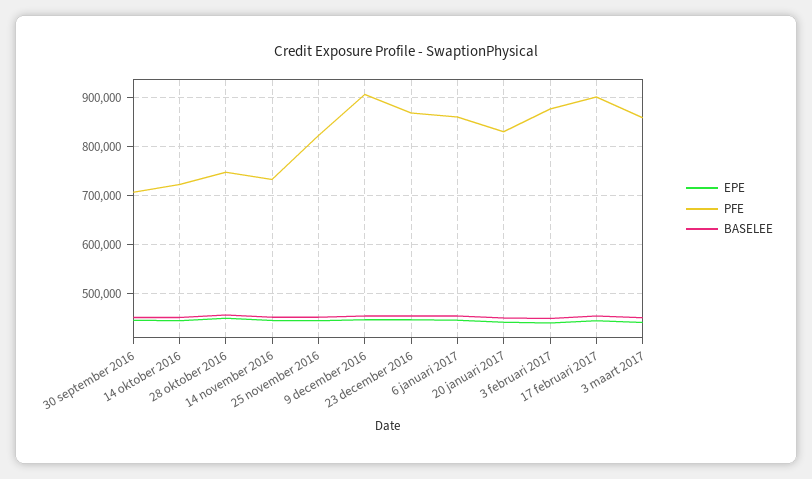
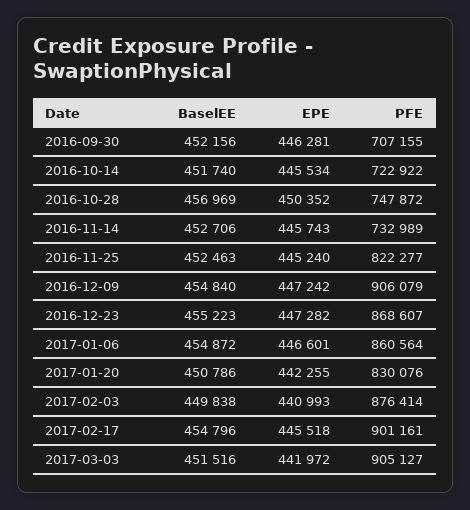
PFE, 3 maart 2017: 860000 -> 905127

